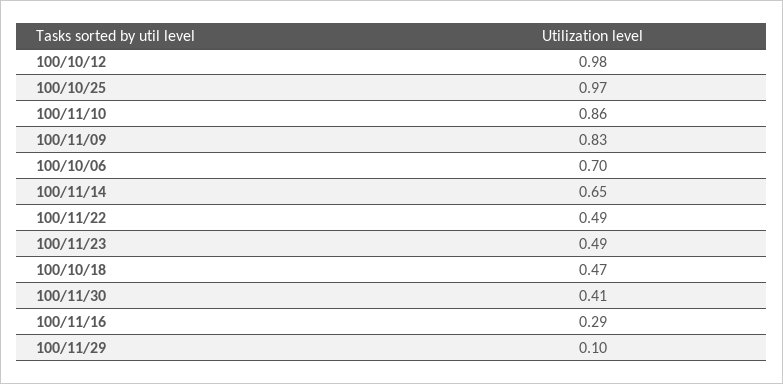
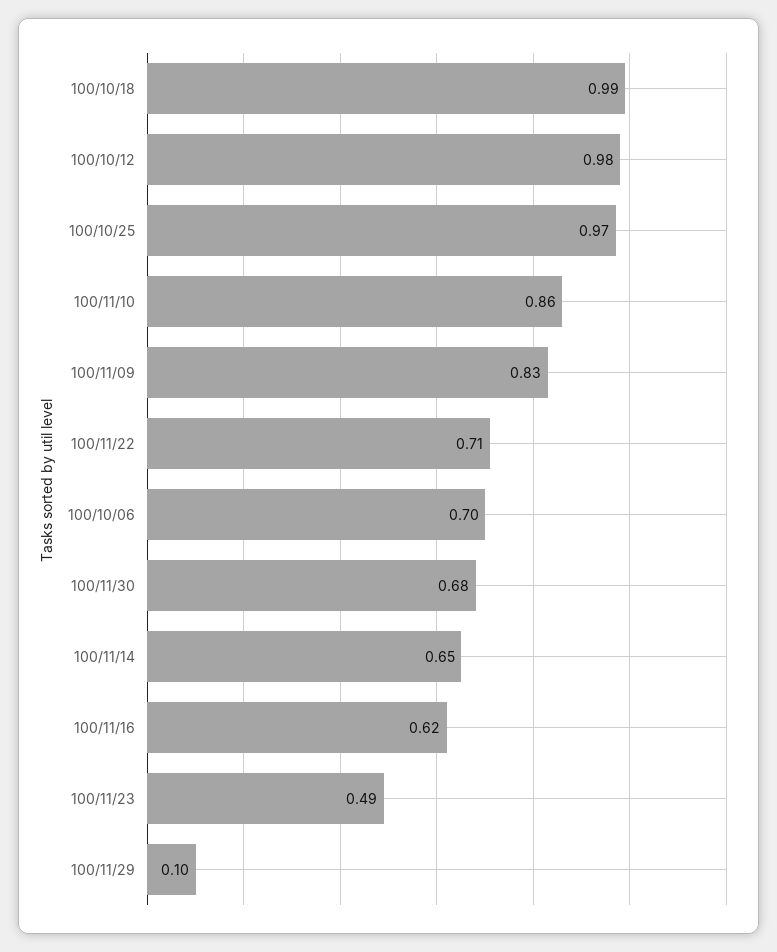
100/11/22: 0.49 -> 0.71
100/10/18: 0.47 -> 0.99
100/11/30: 0.41 -> 0.68
100/11/16: 0.29 -> 0.62

